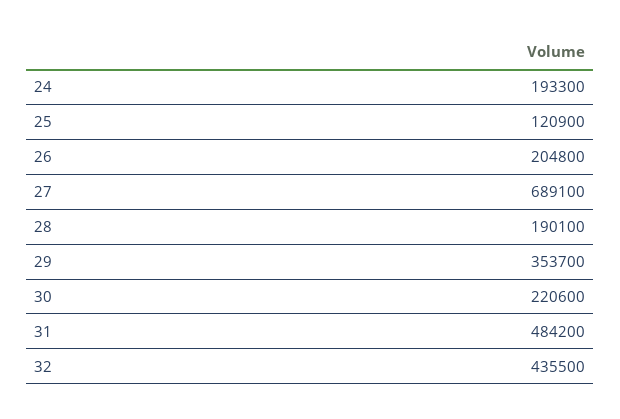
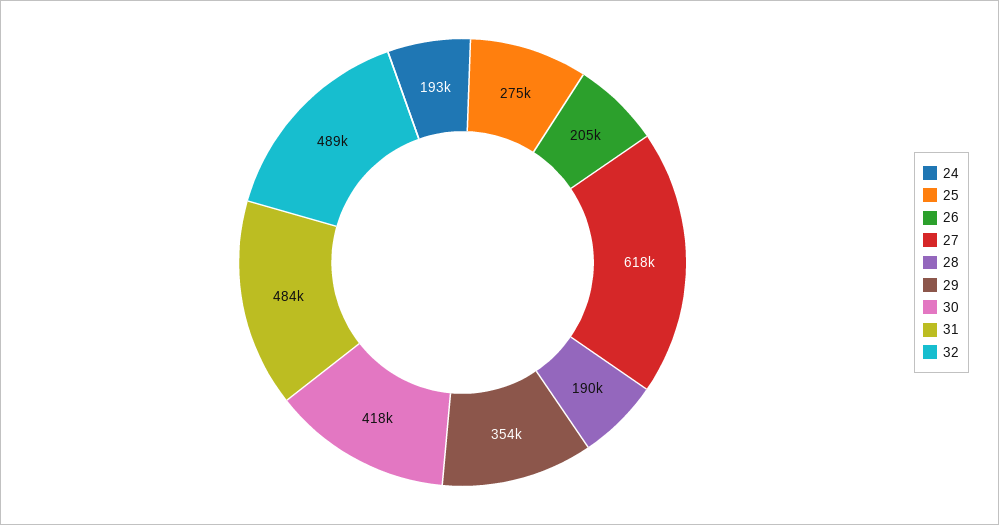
25: 120900 -> 275000
27: 689100 -> 618000
30: 220600 -> 418000
32: 435500 -> 489000

